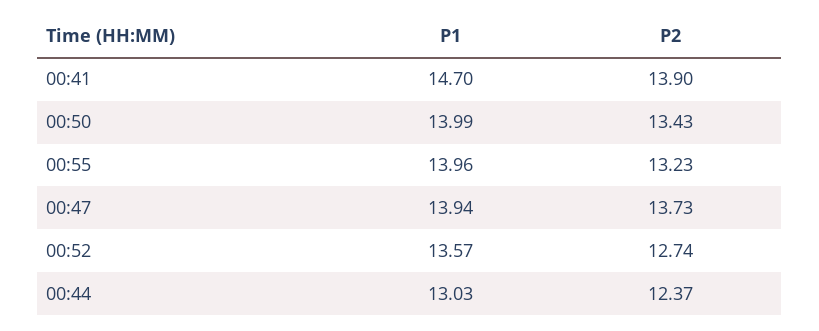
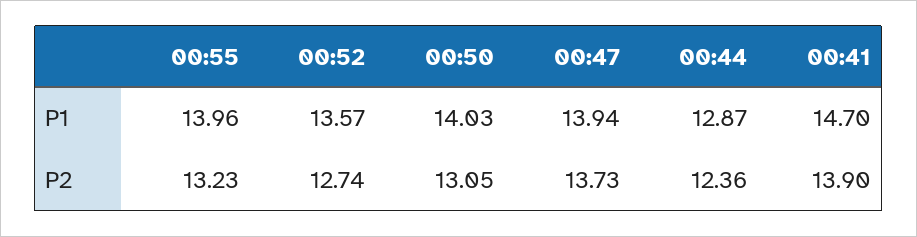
P1, 00:50: 13.99 -> 14.03
P2, 00:50: 13.43 -> 13.05
P1, 00:44: 13.03 -> 12.87
P2, 00:44: 12.37 -> 12.36

